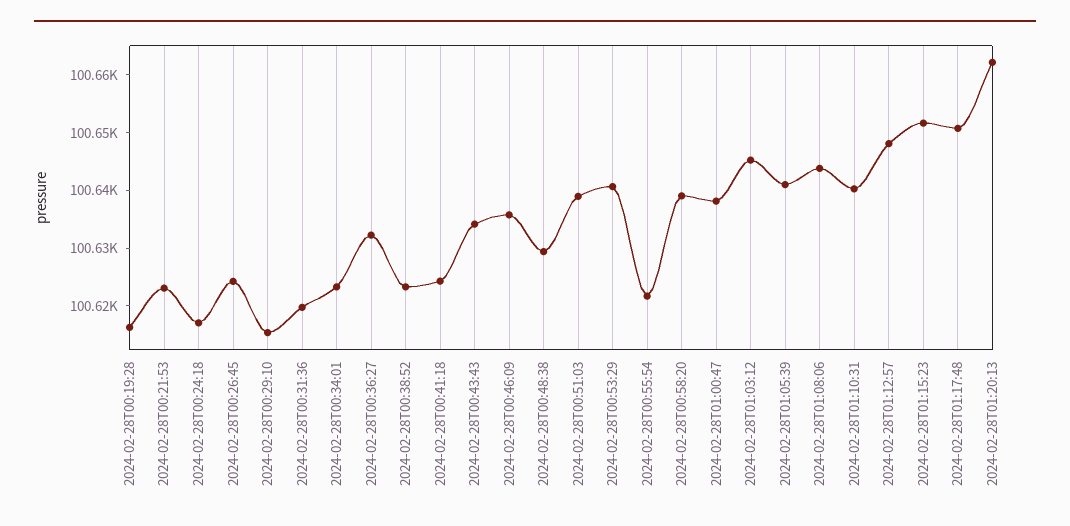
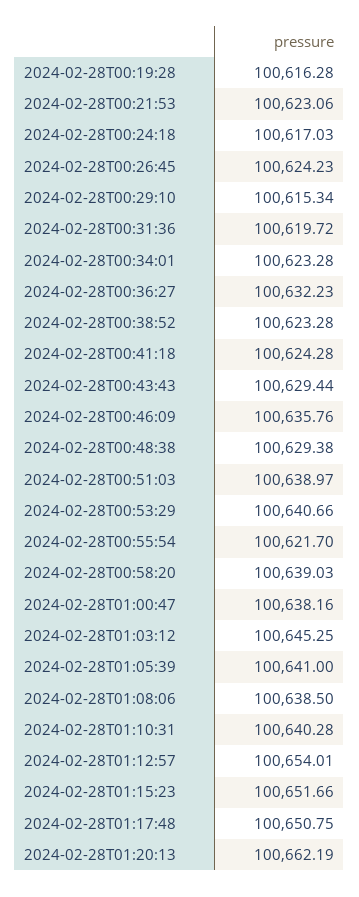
2024-02-28T00:43:43: 100634 -> 100629.44
2024-02-28T01:08:06: 100644 -> 100638.5
2024-02-28T01:12:57: 100648 -> 100654.01

